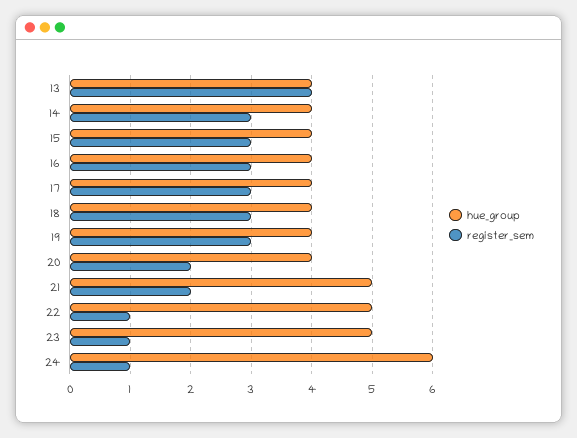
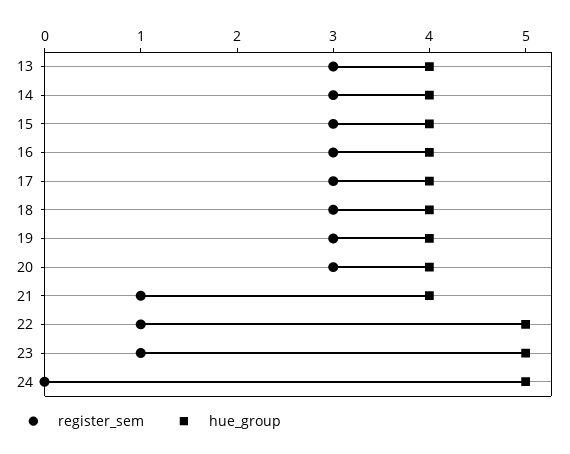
register_sem, 13: 4 -> 3
register_sem, 20: 2 -> 3
hue_group, 21: 5 -> 4
register_sem, 21: 2 -> 1
hue_group, 24: 6 -> 5
register_sem, 24: 1 -> 0

